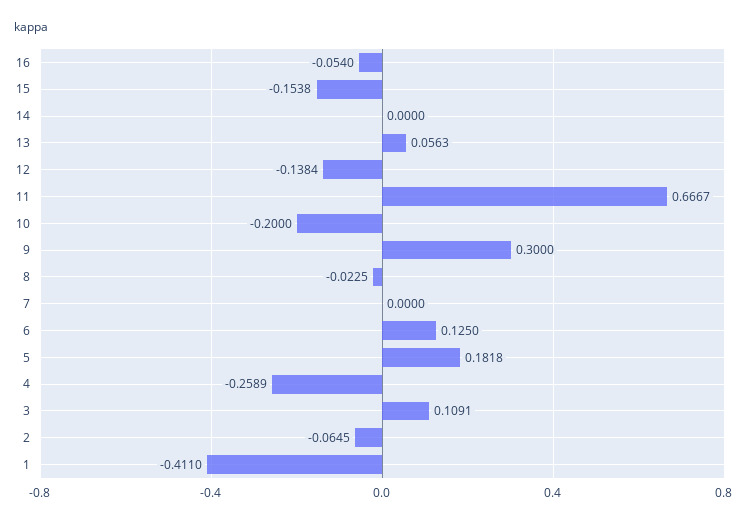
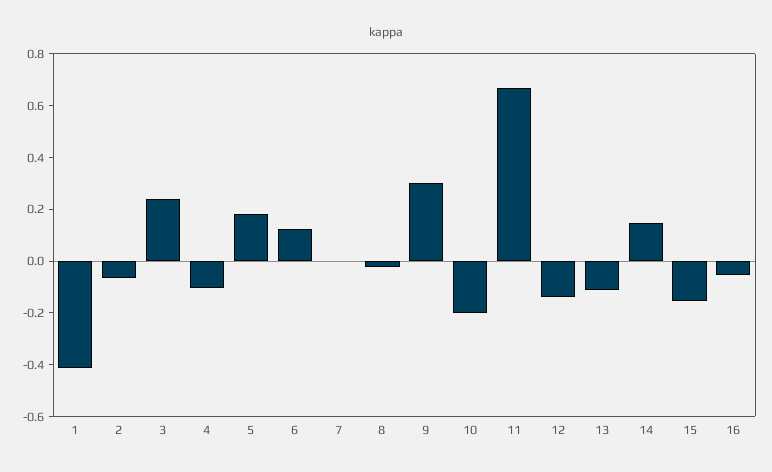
14: 0 -> 0.15
13: 0.0563 -> -0.1
4: -0.2589 -> -0.1
3: 0.1091 -> 0.25

